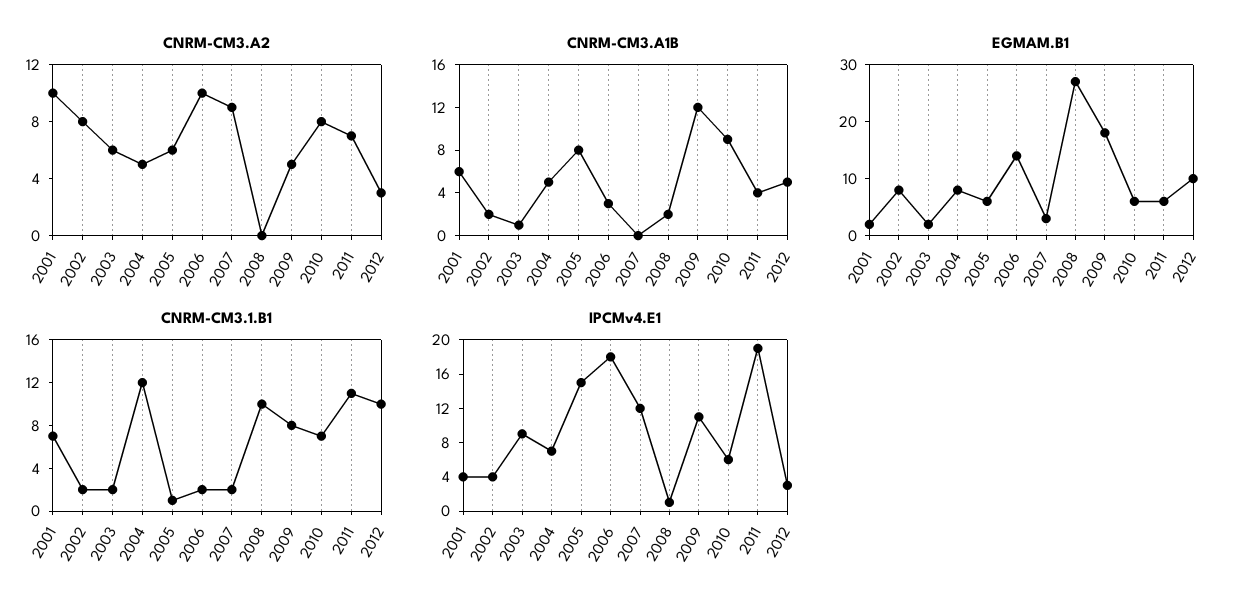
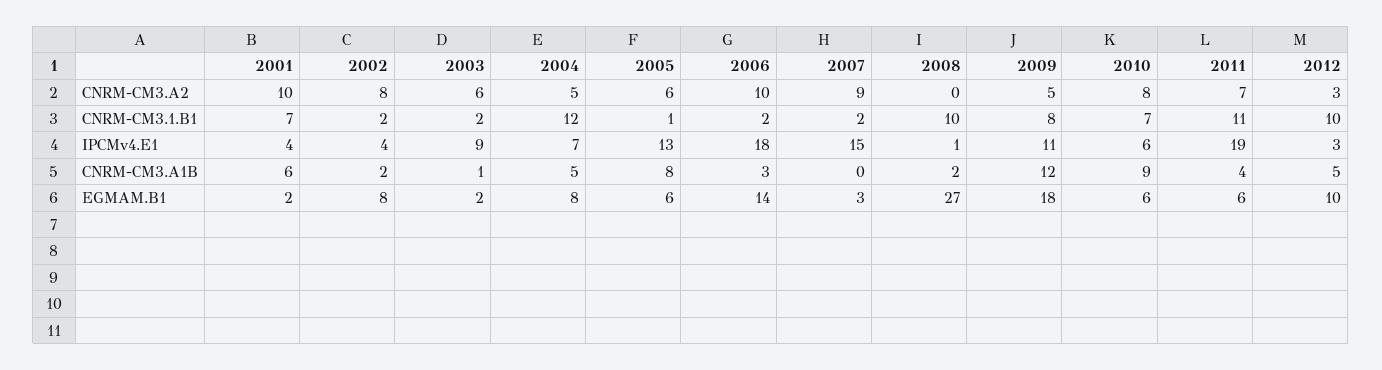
IPCMv4.E1, 2005: 15 -> 13
IPCMv4.E1, 2007: 12 -> 15

